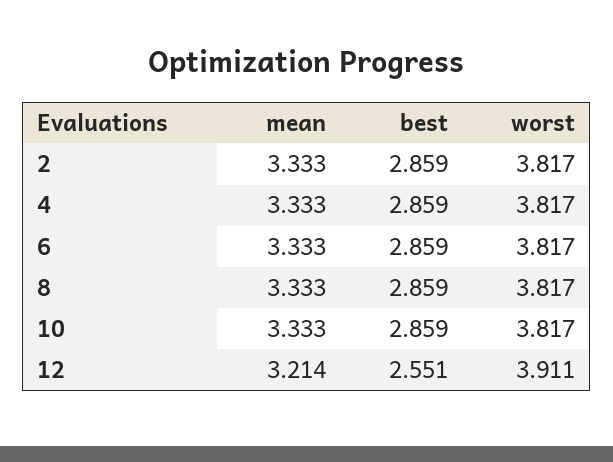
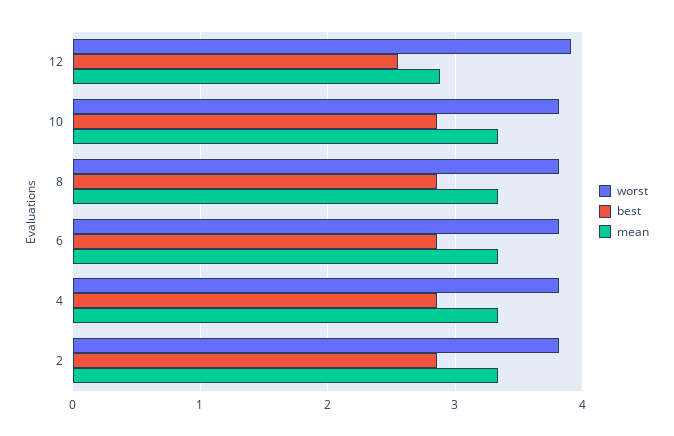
mean, 12: 3.214 -> 2.9

